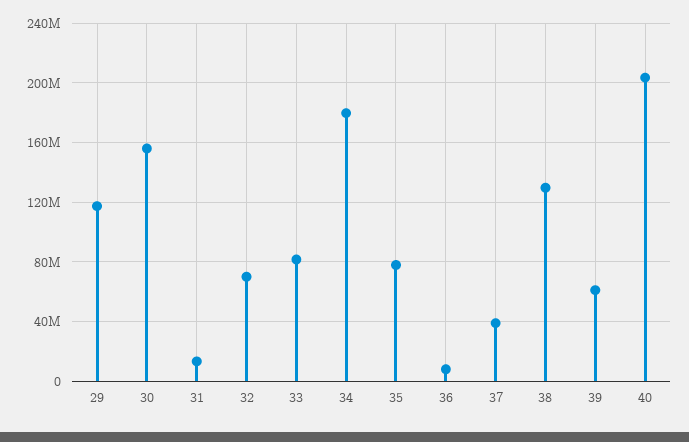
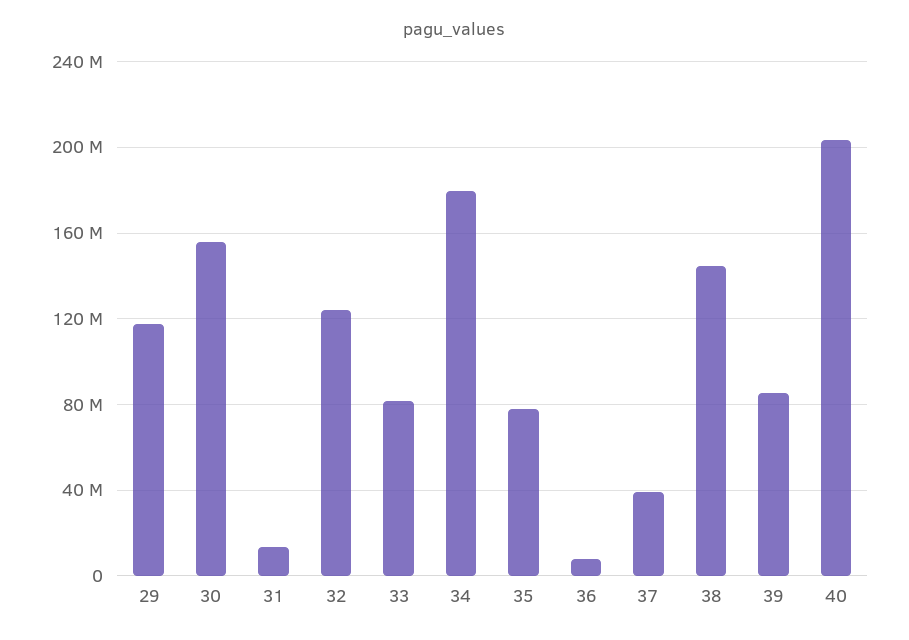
32: 70000000 -> 125000000
38: 130000000 -> 145000000
39: 60000000 -> 85000000

